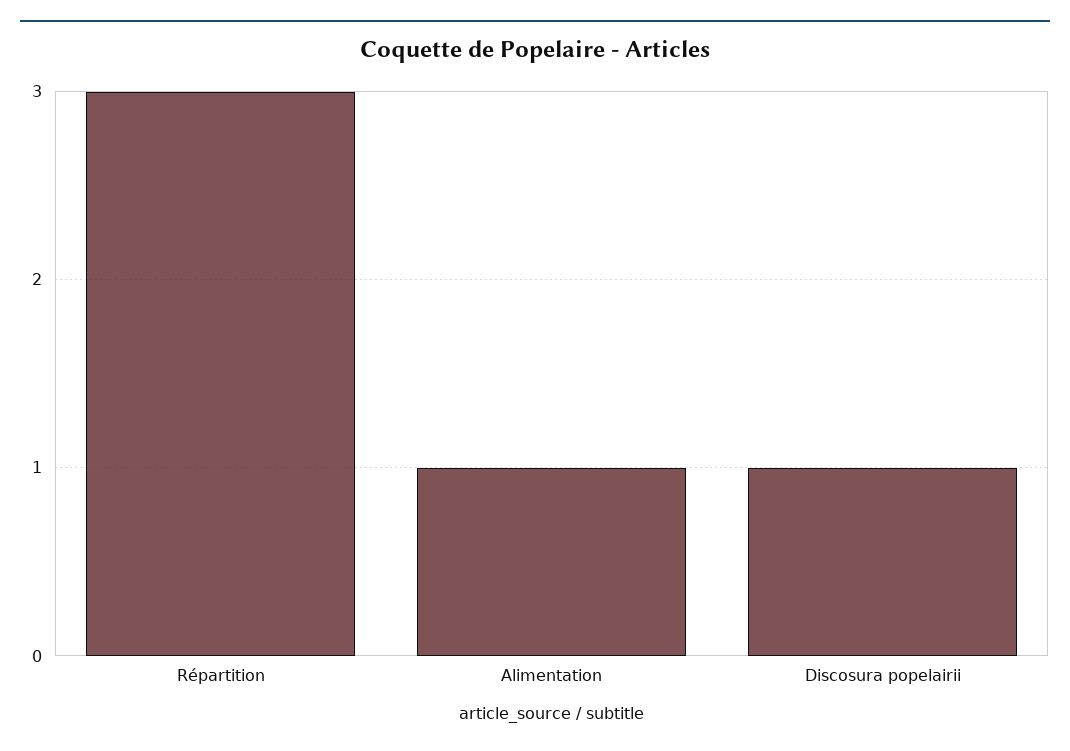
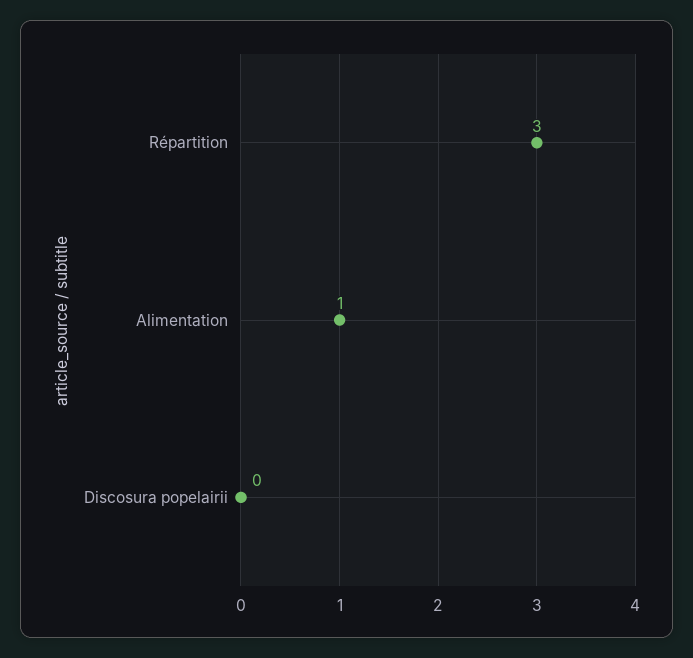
Discosura popelairii: 1 -> 0

